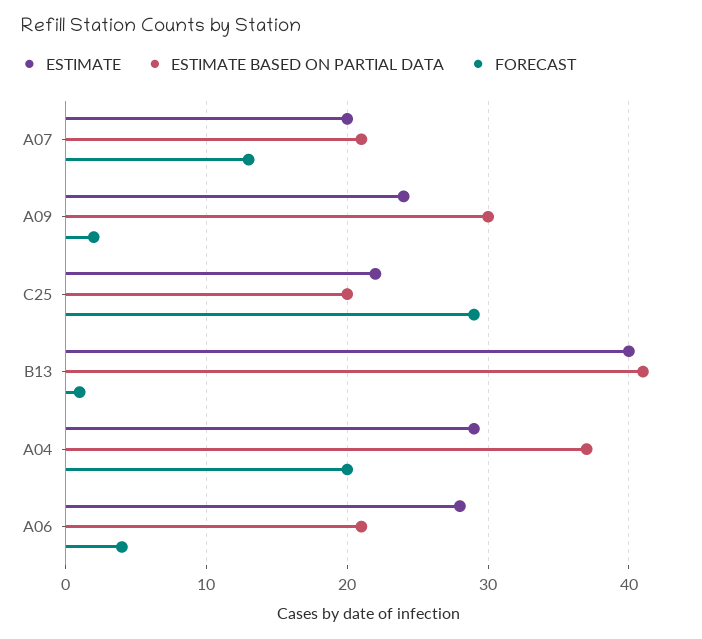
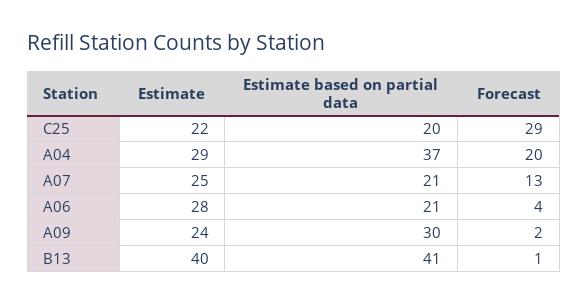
ESTIMATE, A07: 20 -> 25

